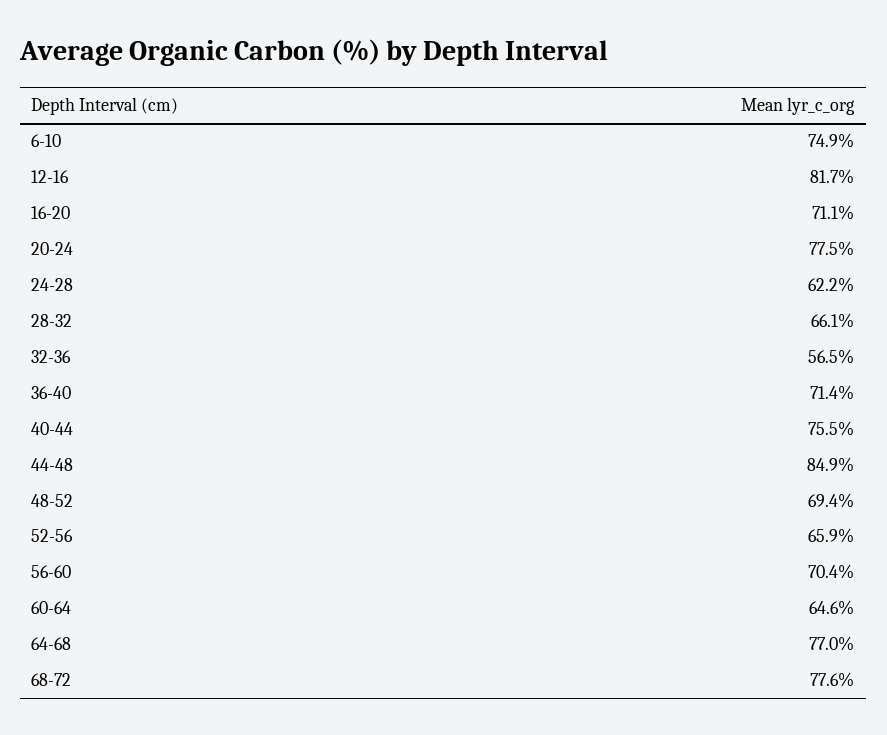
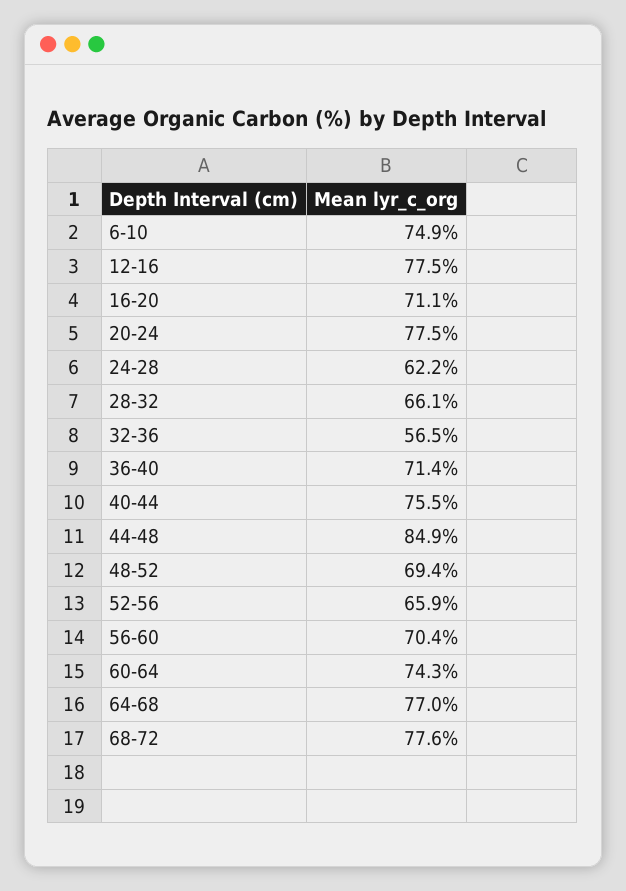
12-16: 81.7 -> 77.5
60-64: 64.6 -> 74.3

